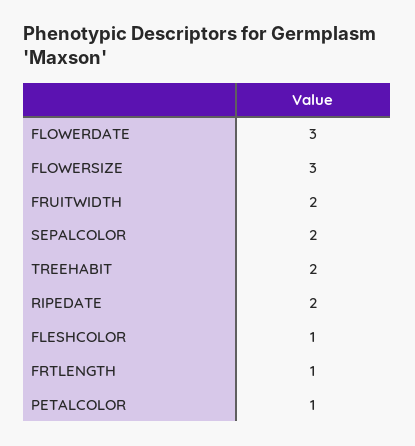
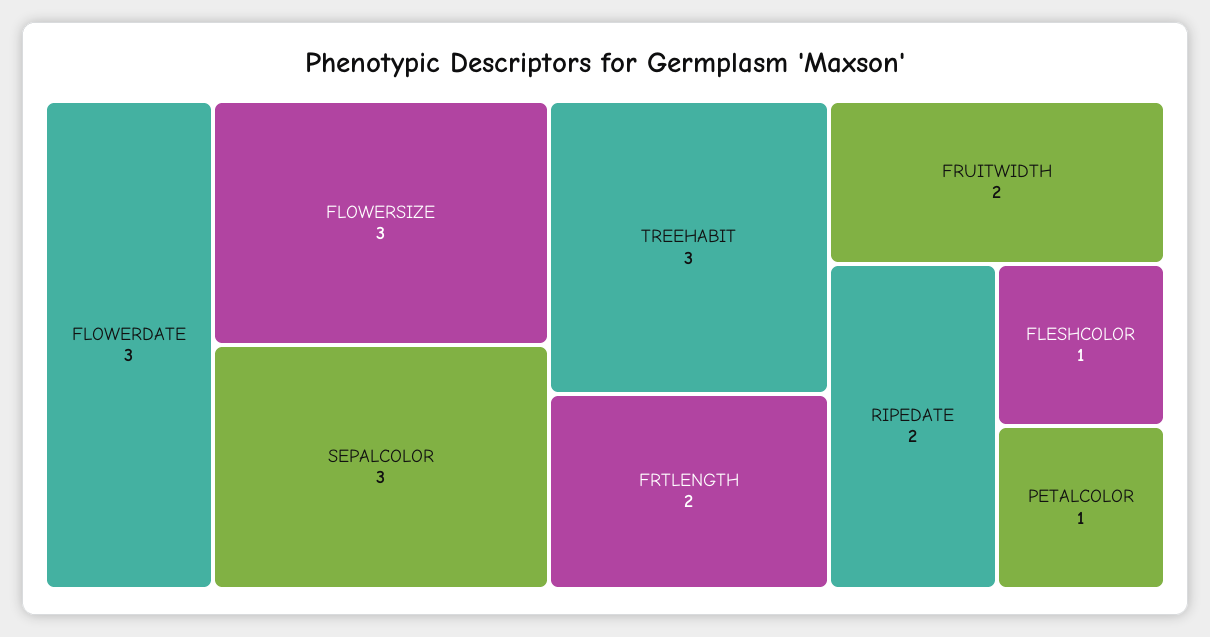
SEPALCOLOR: 2 -> 3
TREEHABIT: 2 -> 3
FRTLENGTH: 1 -> 2

